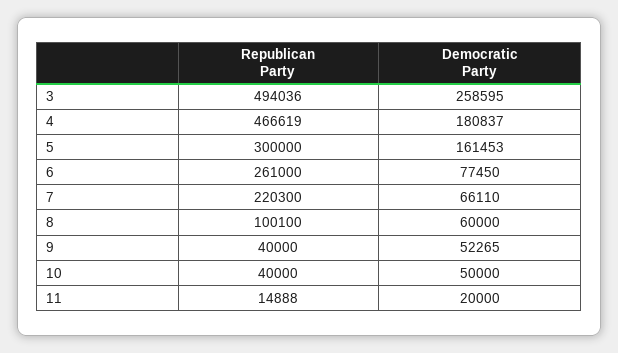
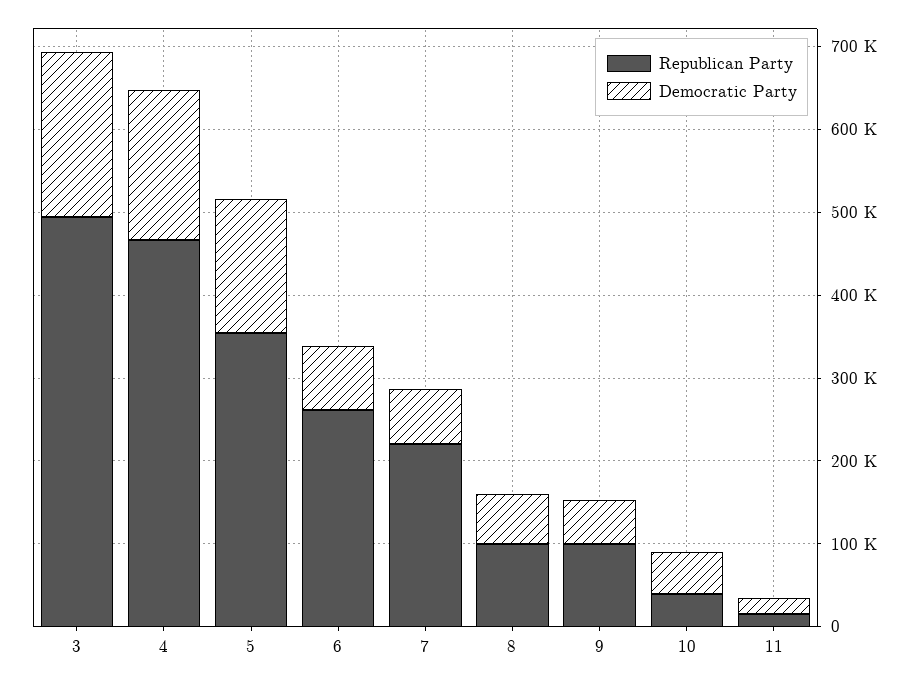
Democratic Party, 3: 258595 -> 200000
Republican Party, 5: 300000 -> 360000
Republican Party, 9: 40000 -> 100000

